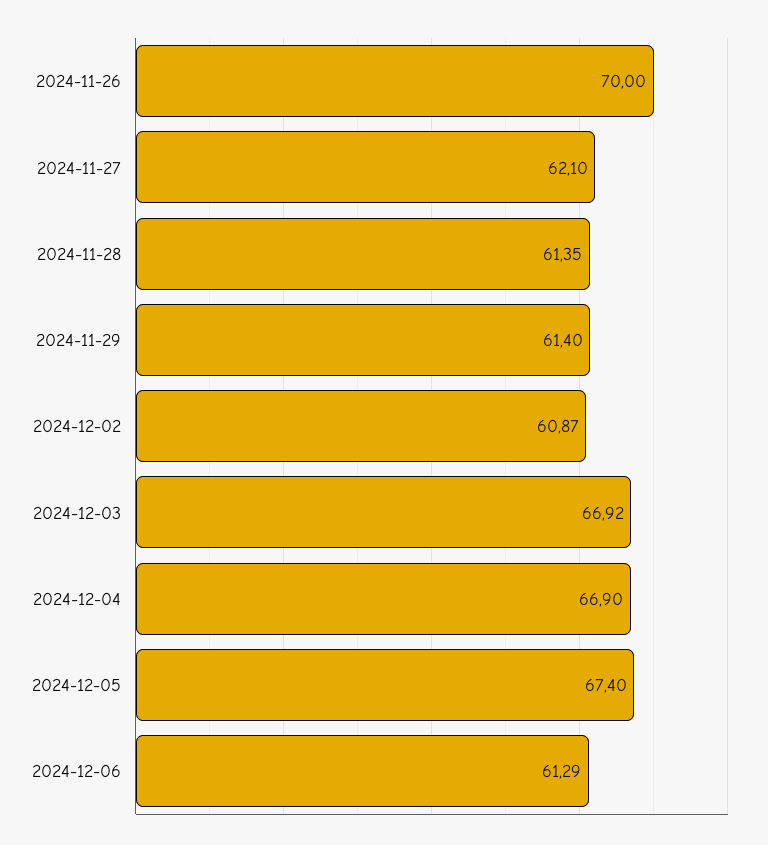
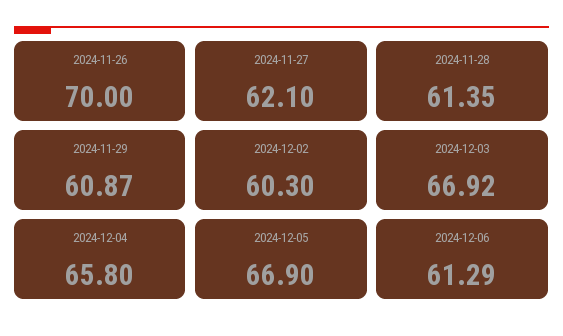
2024-11-29: 61.4 -> 60.87
2024-12-02: 60.87 -> 60.3
2024-12-04: 66.9 -> 65.8
2024-12-05: 67.4 -> 66.9

